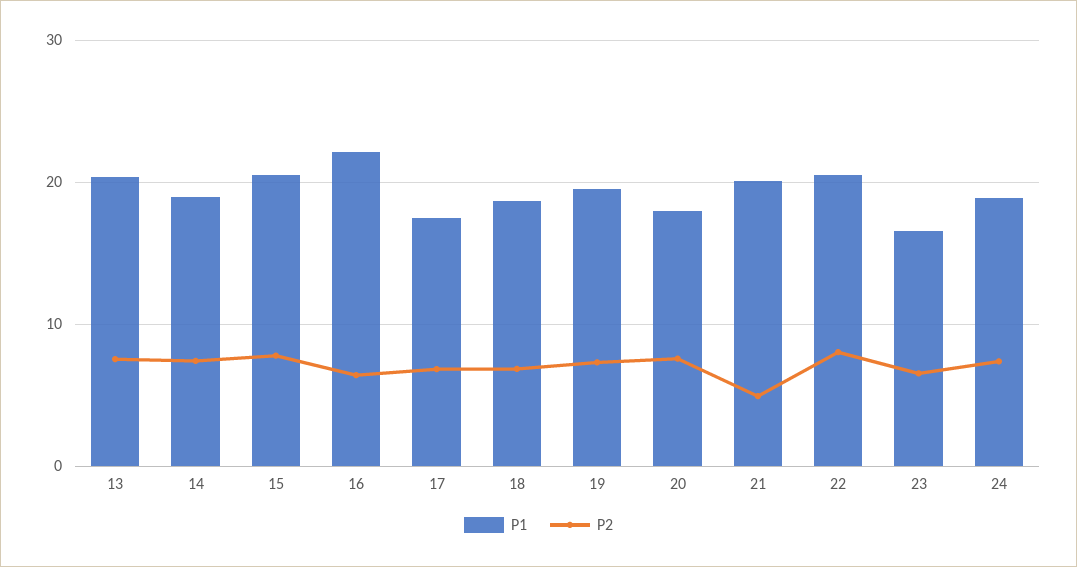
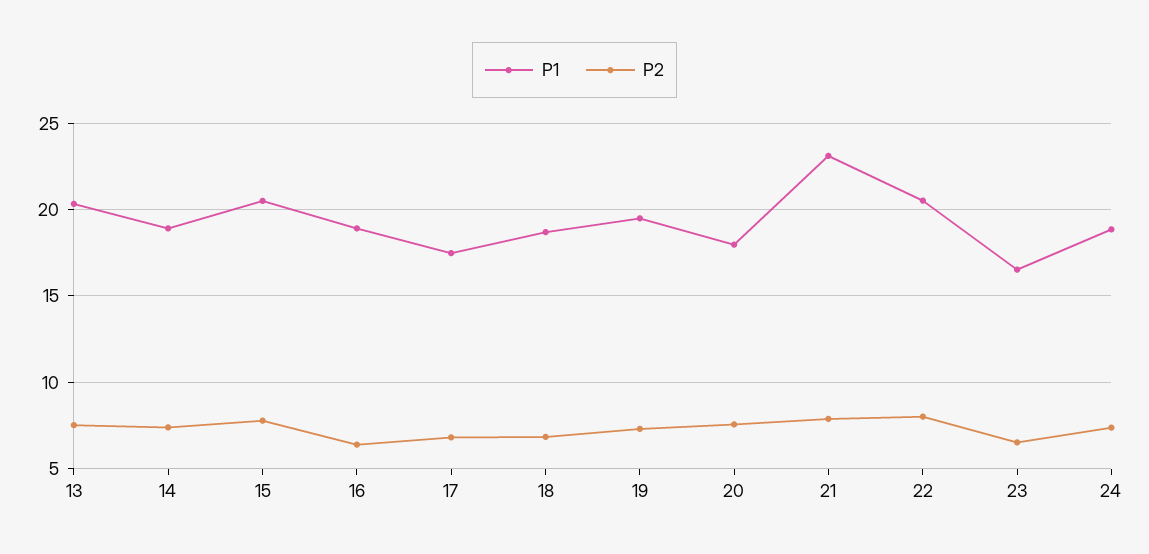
P1, 16: 22 -> 19
P1, 21: 20 -> 23
P2, 21: 5 -> 8

